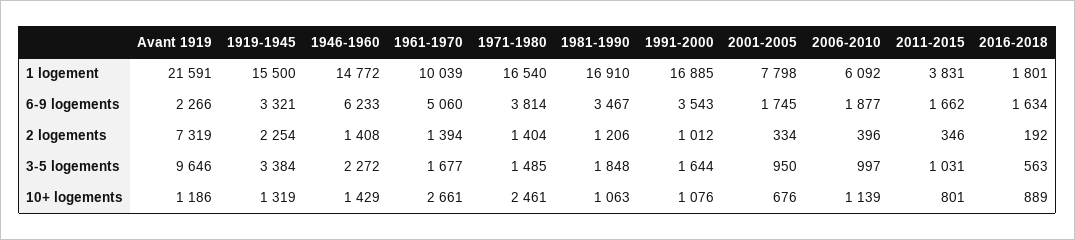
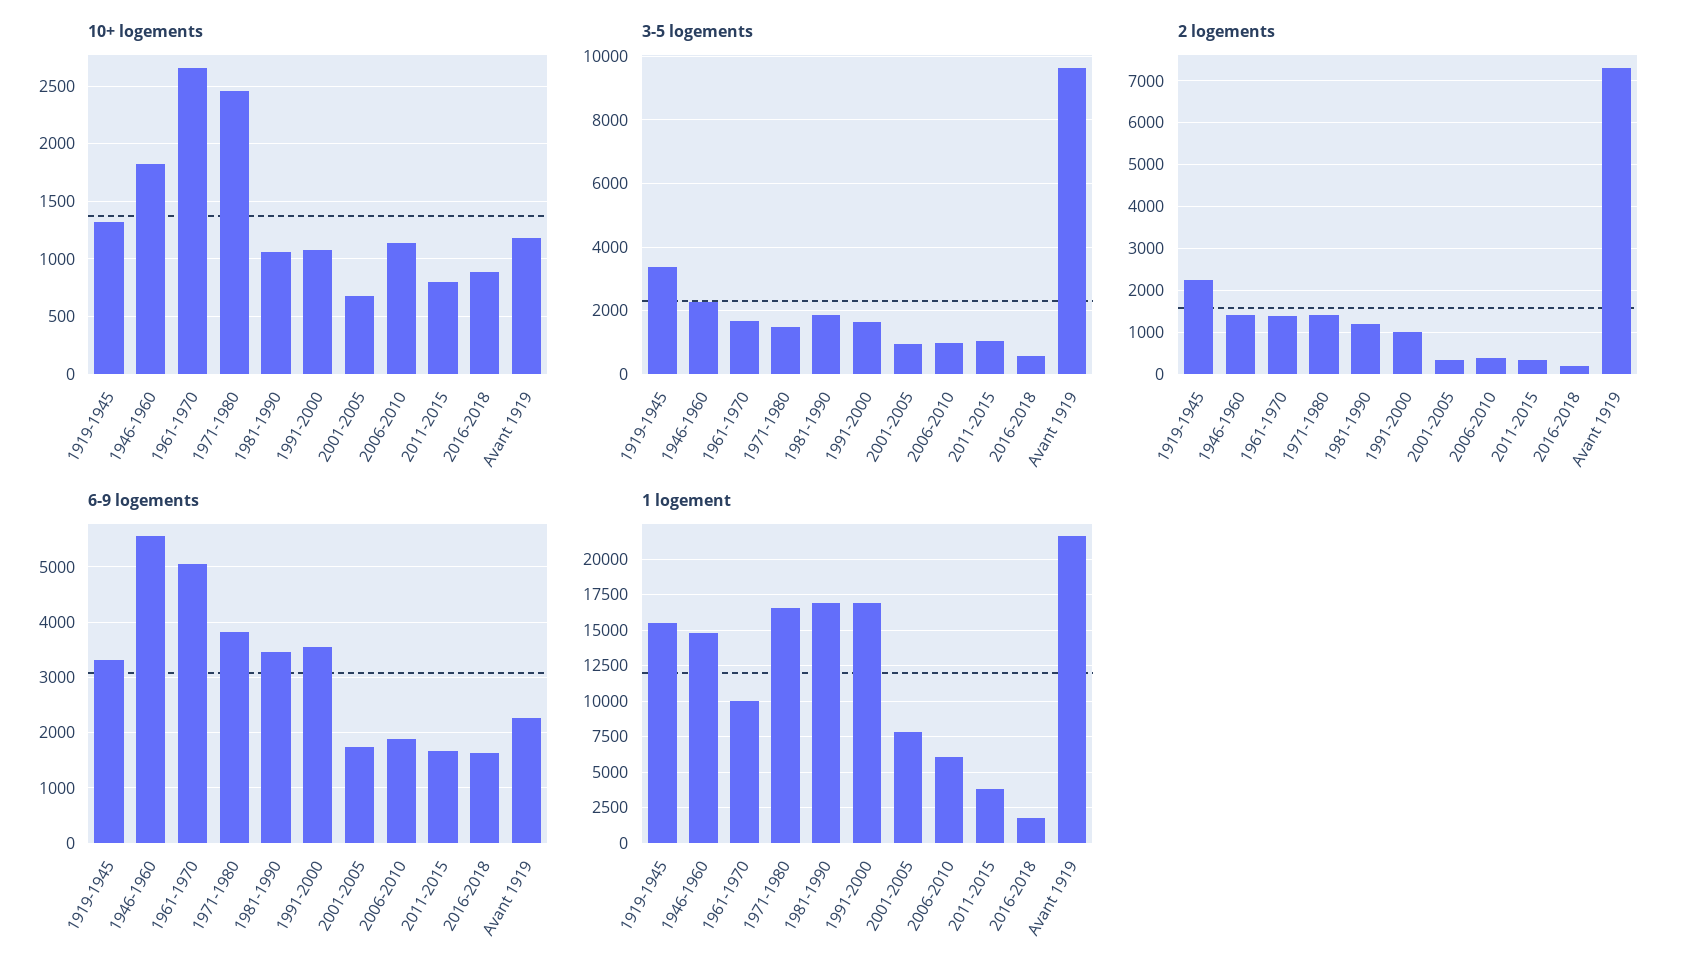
6-9 logements, 1946-1960: 6233 -> 5600
10+ logements, 1946-1960: 1429 -> 1800

